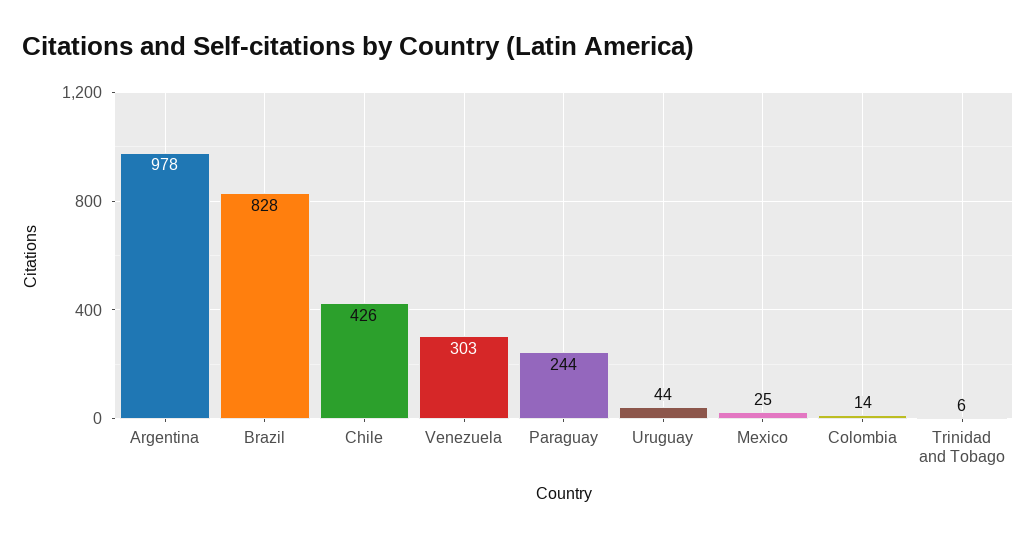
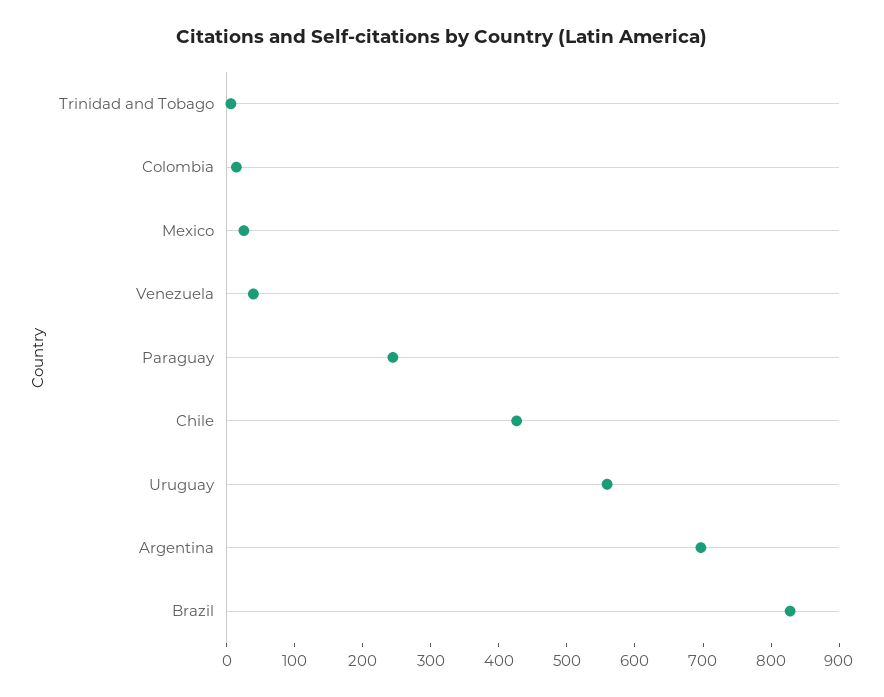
Argentina: 978 -> 700
Venezuela: 303 -> 40
Uruguay: 44 -> 560

